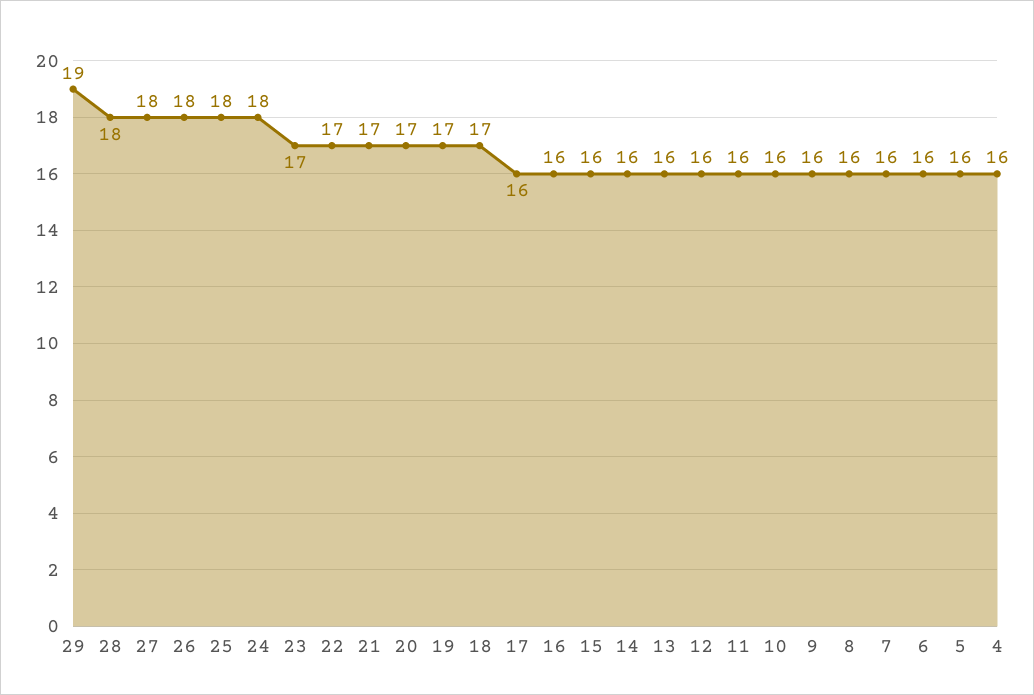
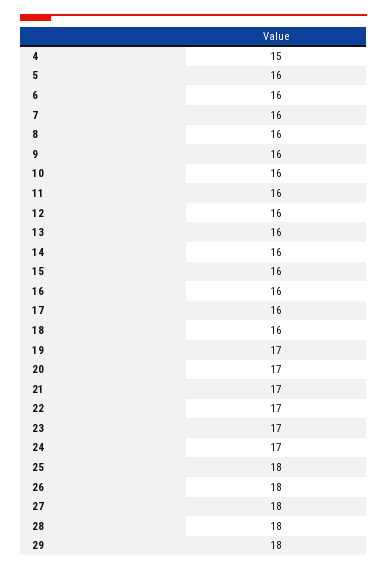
29: 19 -> 18
24: 18 -> 17
18: 17 -> 16
4: 16 -> 15

